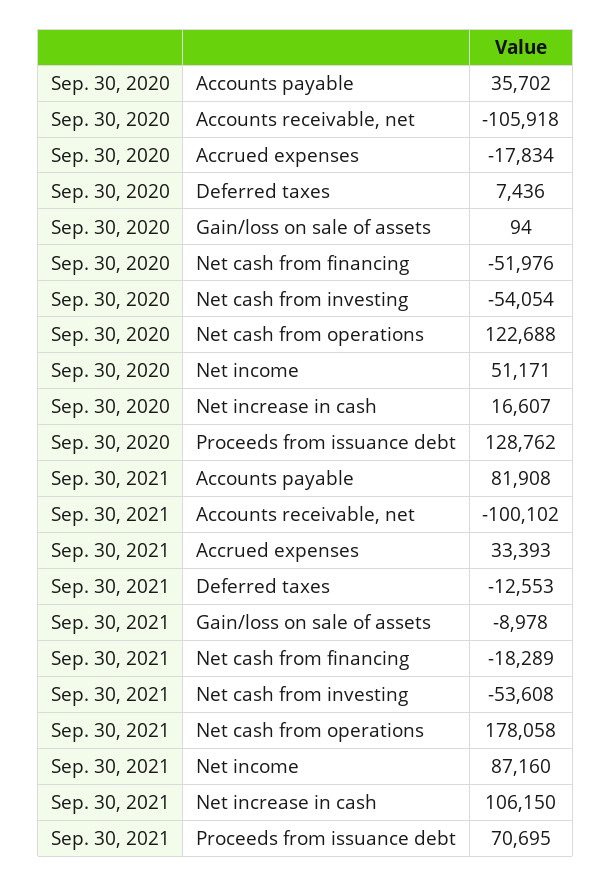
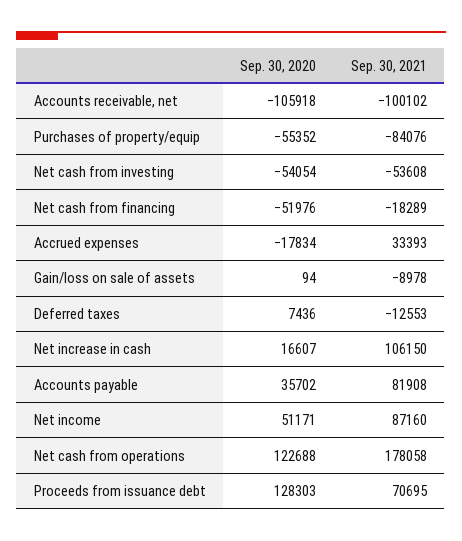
Sep. 30, 2020, Proceeds from issuance debt: 128762 -> 128303
Sep. 30, 2020, Purchases of property/equip: none -> -55352
Sep. 30, 2021, Purchases of property/equip: none -> -84076

